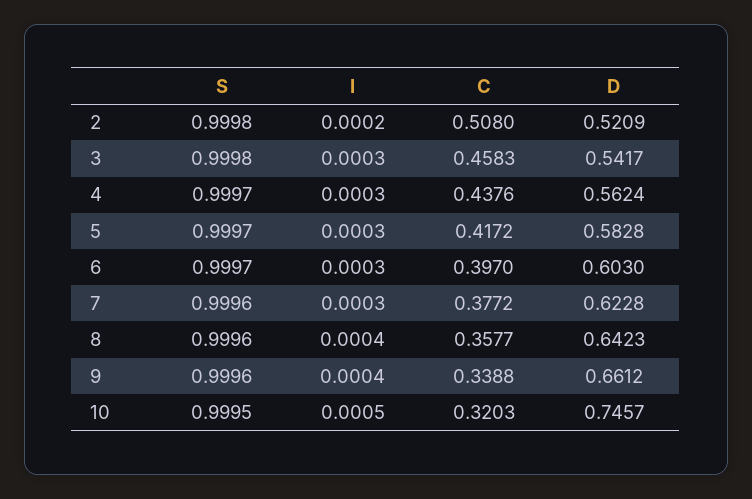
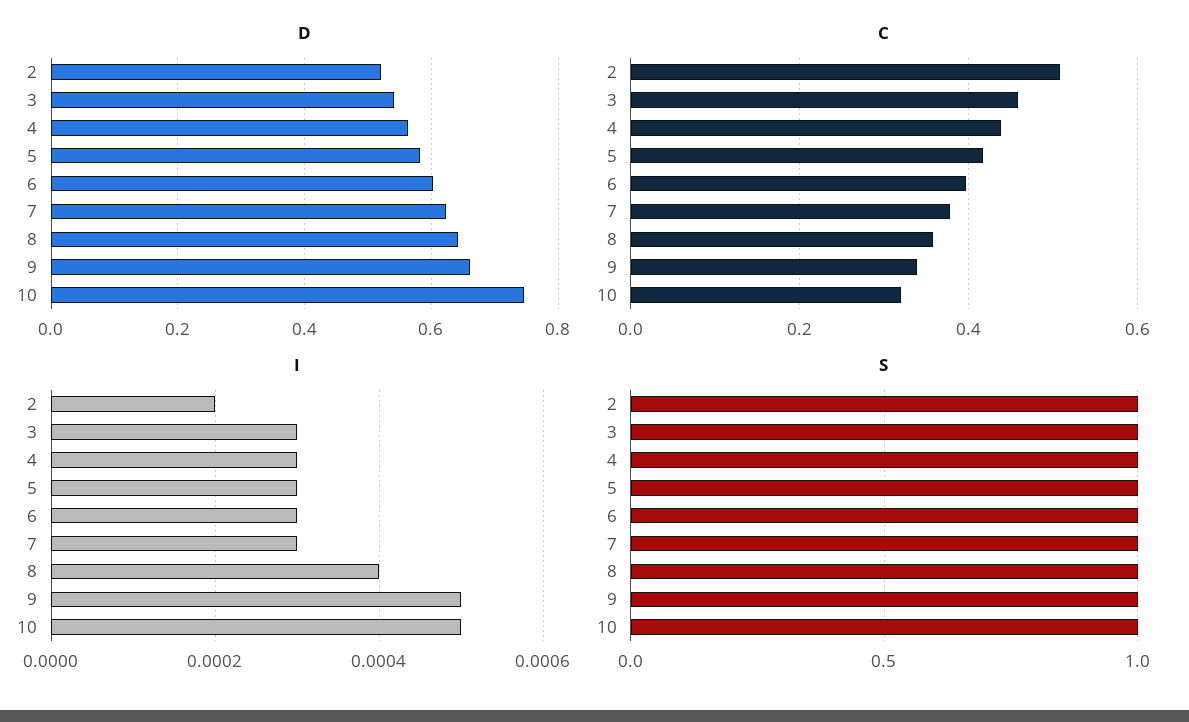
I, 9: 0.0004 -> 0.0005

